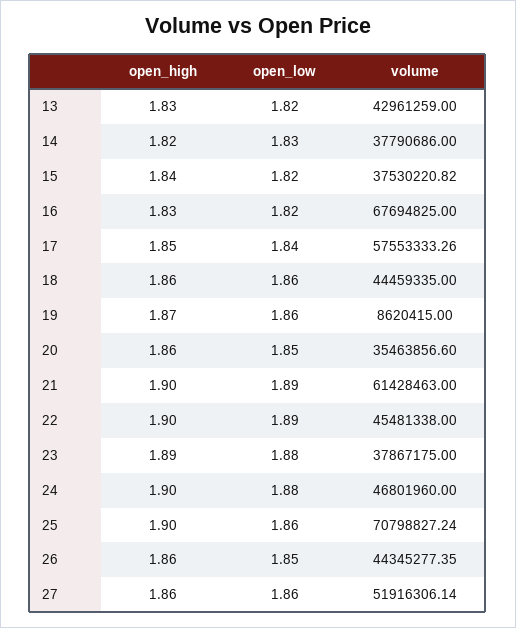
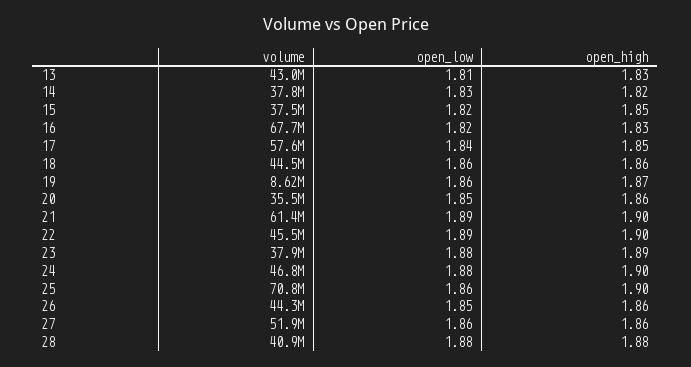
open_low, 13: 1.82 -> 1.81
open_high, 15: 1.84 -> 1.85
volume, 28: none -> 40900000
open_low, 28: none -> 1.88
open_high, 28: none -> 1.88

